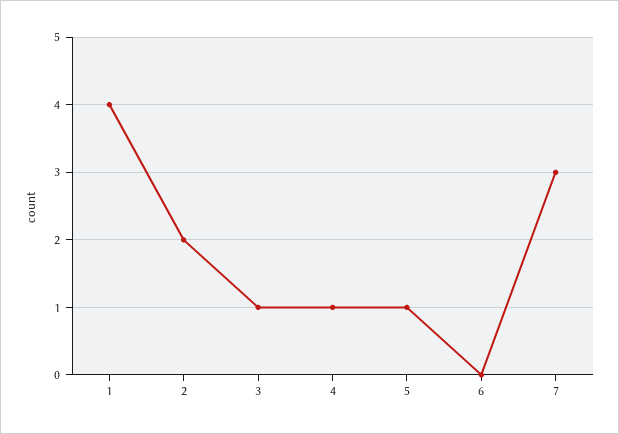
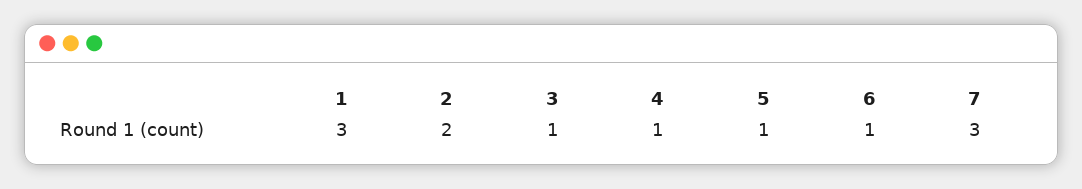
1: 4 -> 3
6: 0 -> 1

